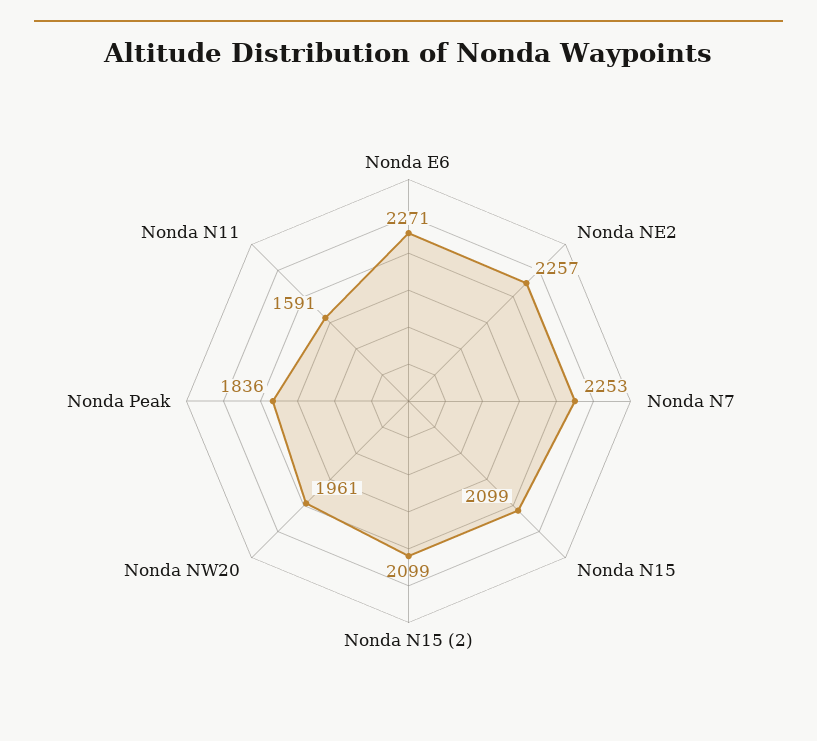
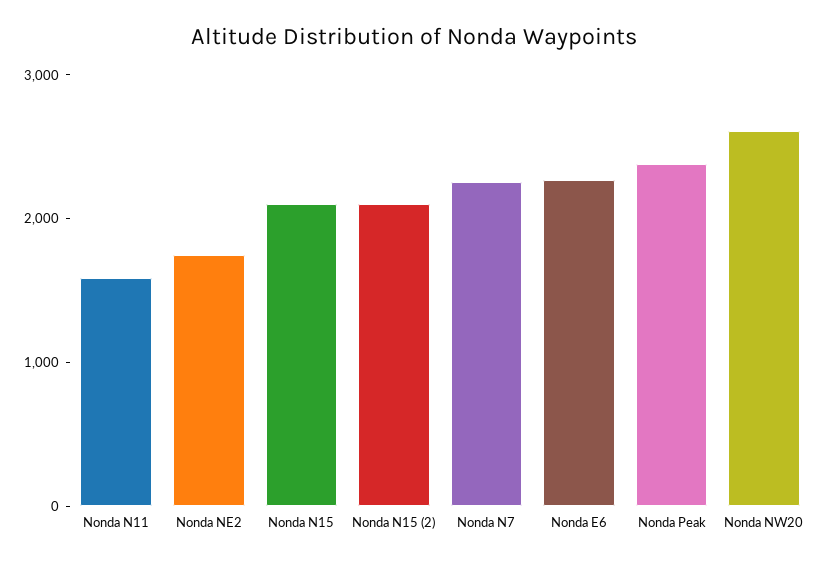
Nonda NE2: 2257 -> 1800
Nonda NW20: 1961 -> 2600
Nonda Peak: 1836 -> 2400

